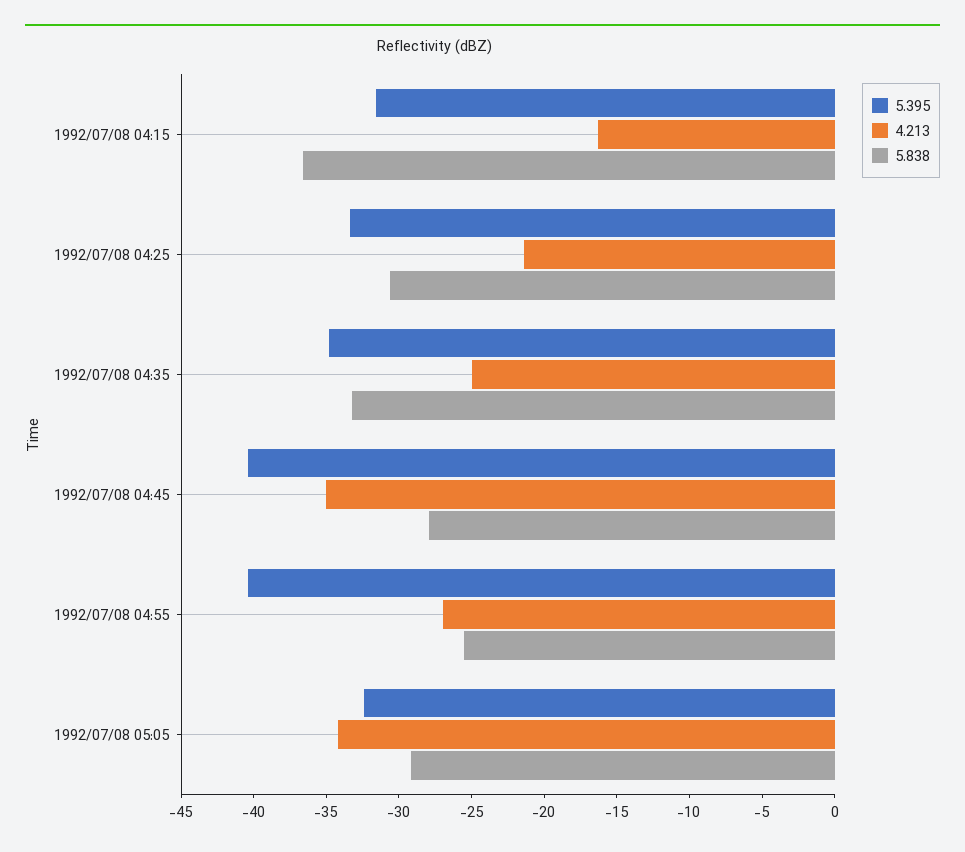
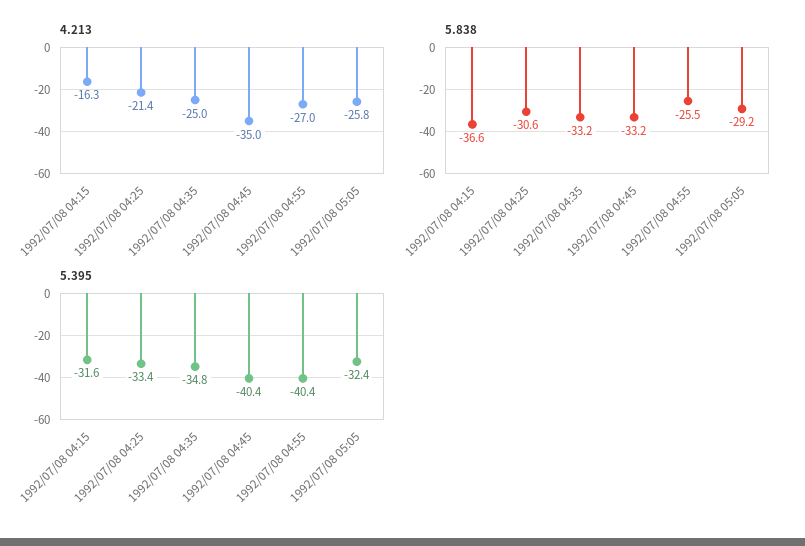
5.838, 1992/07/08 04:45: -28 -> -33.2
4.213, 1992/07/08 05:05: -34 -> -25.8

